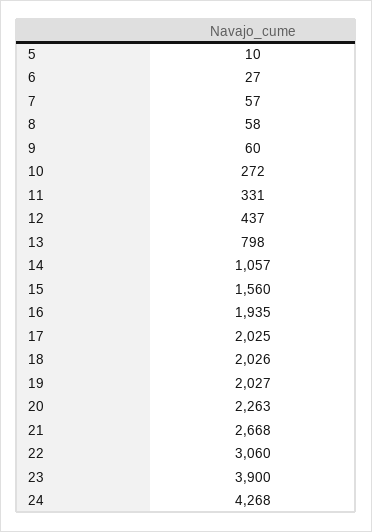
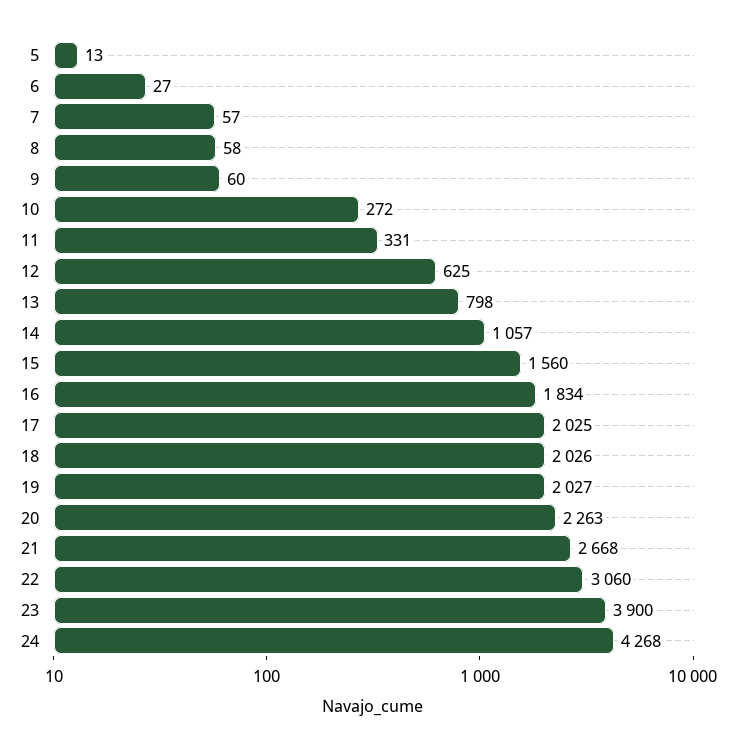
5: 10 -> 13
12: 437 -> 625
16: 1935 -> 1834

